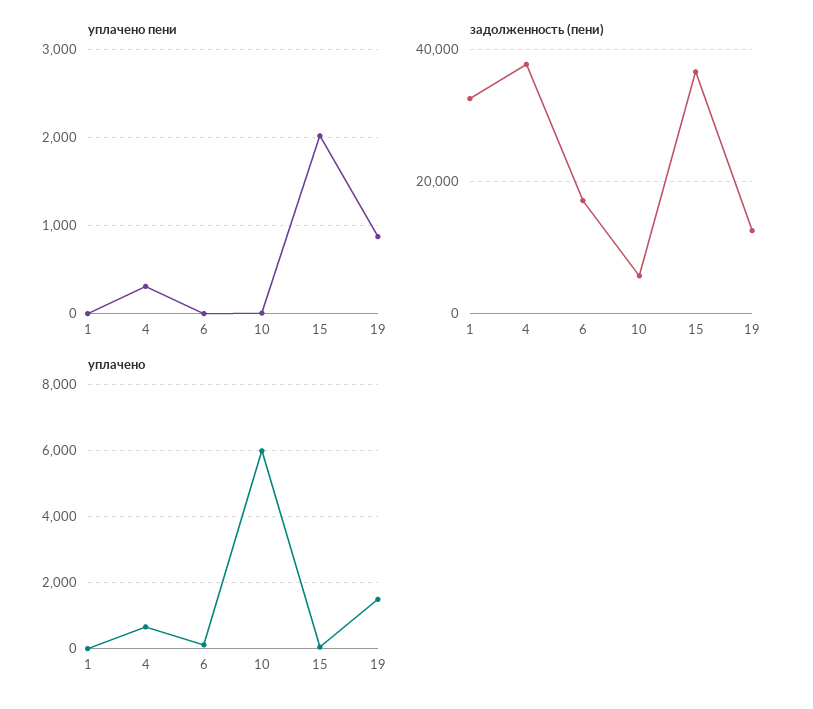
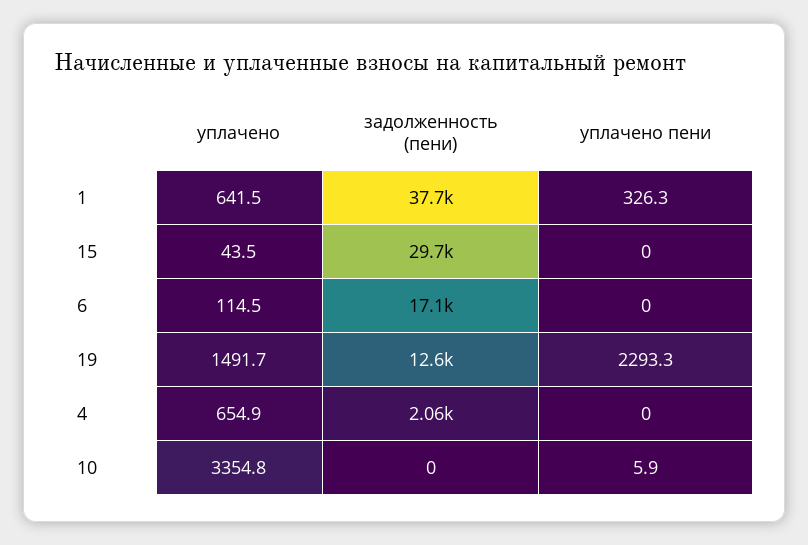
уплачено пени, 1: 0 -> 326.3
уплачено пени, 4: 300 -> 0
уплачено пени, 15: 2000 -> 0
уплачено пени, 19: 900 -> 2293.3
задолженность (пени), 1: 32000 -> 37700
задолженность (пени), 4: 38000 -> 2060
задолженность (пени), 10: 6000 -> 0
задолженность (пени), 15: 36000 -> 29700
уплачено, 1: 0 -> 641.5
уплачено, 10: 6000 -> 3354.8

